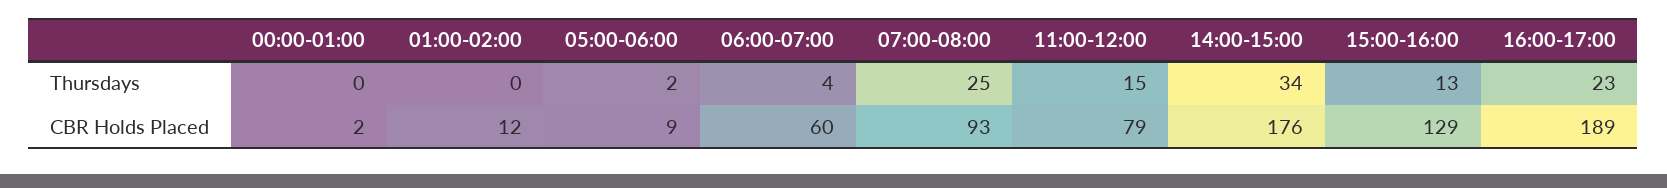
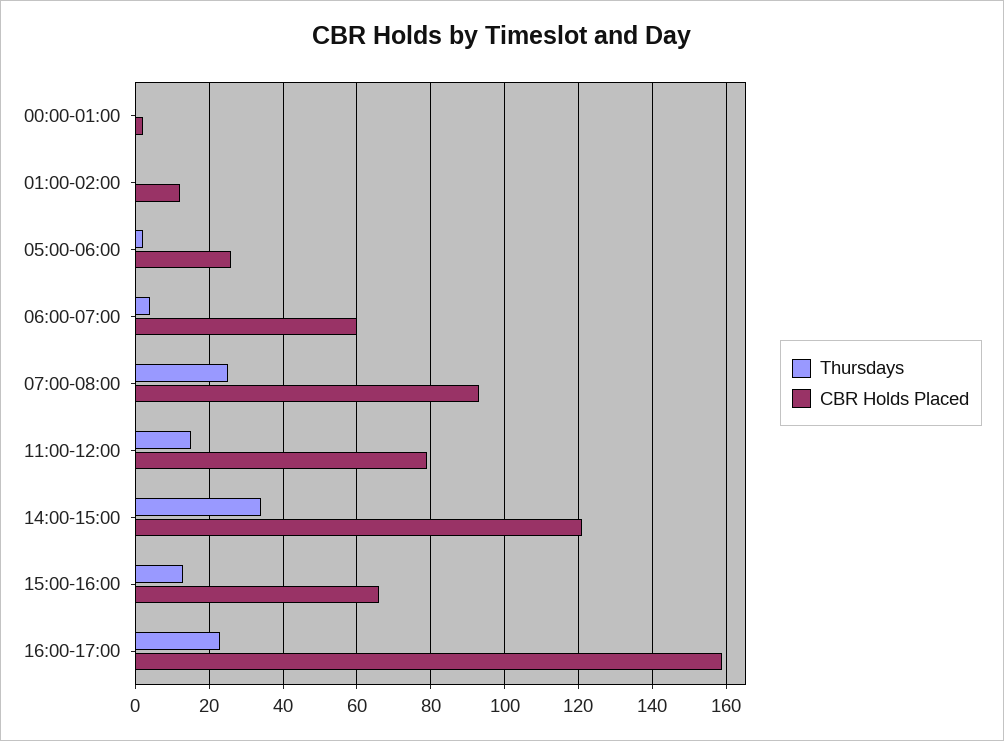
CBR Holds Placed, 05:00-06:00: 9 -> 25
CBR Holds Placed, 14:00-15:00: 176 -> 120
CBR Holds Placed, 15:00-16:00: 129 -> 65
CBR Holds Placed, 16:00-17:00: 189 -> 160

